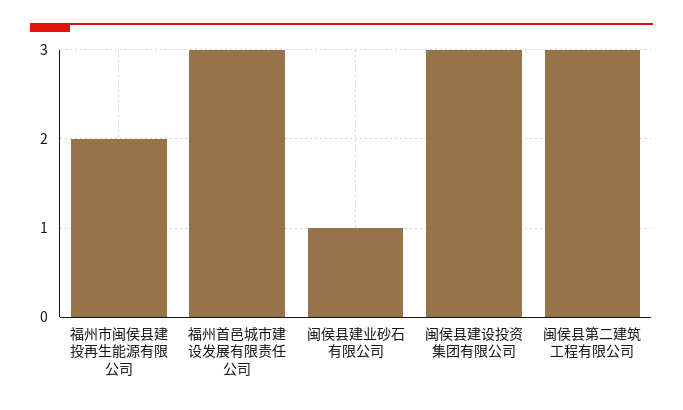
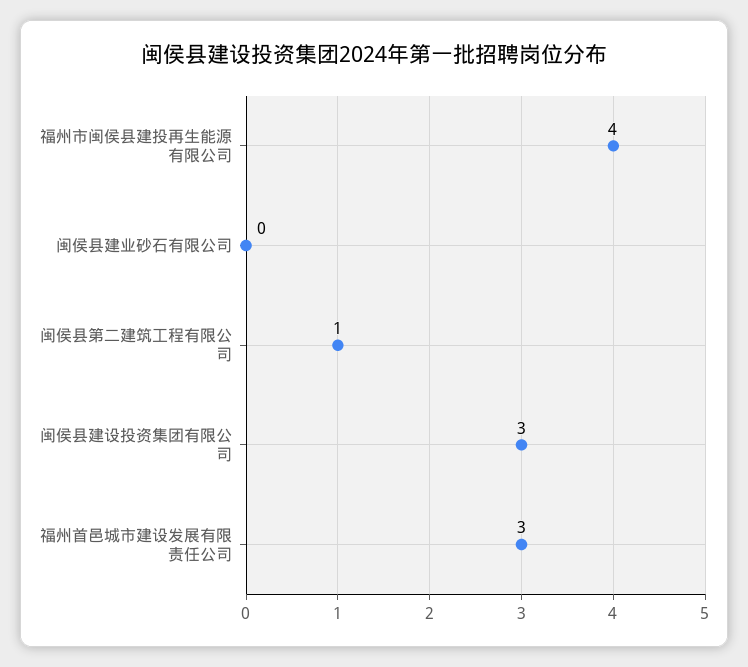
福州市闽侯县建投再生能源有限公司: 2 -> 4
闽侯县建业砂石有限公司: 1 -> 0
闽侯县第二建筑工程有限公司: 3 -> 1

